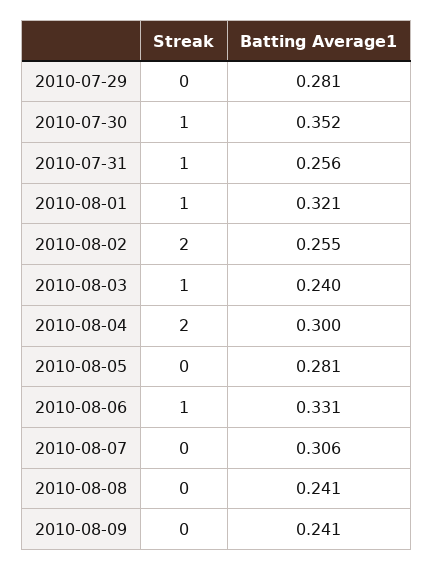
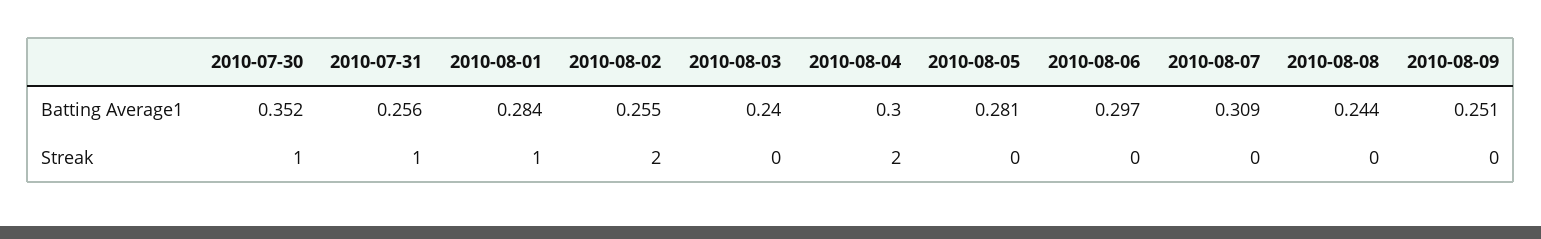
Streak, 2010-07-29: 0 -> none
Batting Average1, 2010-07-29: 0.281 -> none
Batting Average1, 2010-08-01: 0.321 -> 0.284
Streak, 2010-08-03: 1 -> 0
Streak, 2010-08-06: 1 -> 0
Batting Average1, 2010-08-06: 0.331 -> 0.297
Batting Average1, 2010-08-07: 0.306 -> 0.309
Batting Average1, 2010-08-08: 0.241 -> 0.244
Batting Average1, 2010-08-09: 0.241 -> 0.251

